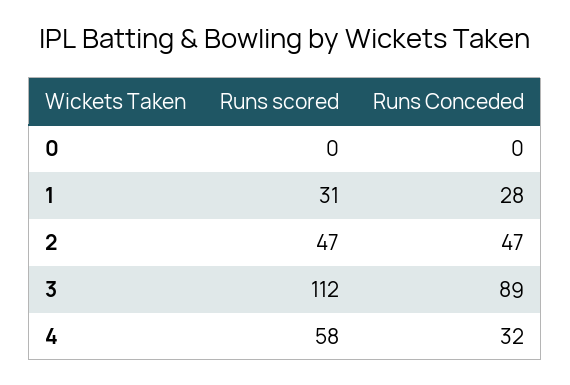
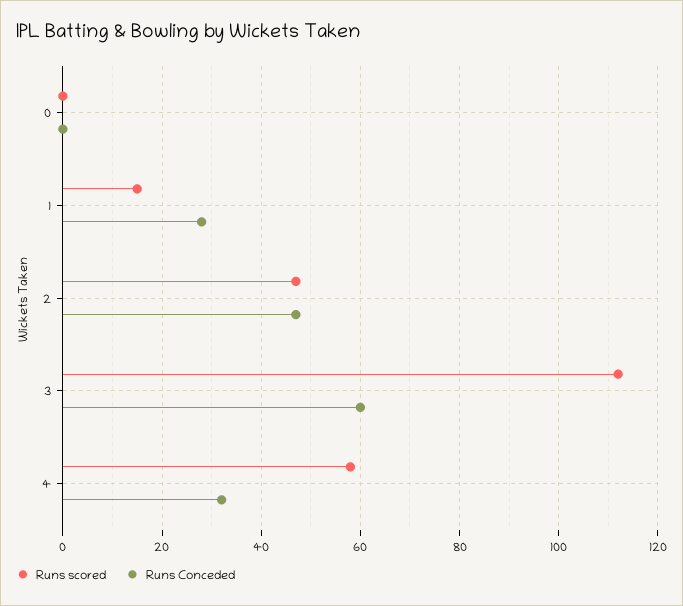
Runs scored, 1: 31 -> 15
Runs Conceded, 3: 89 -> 60

